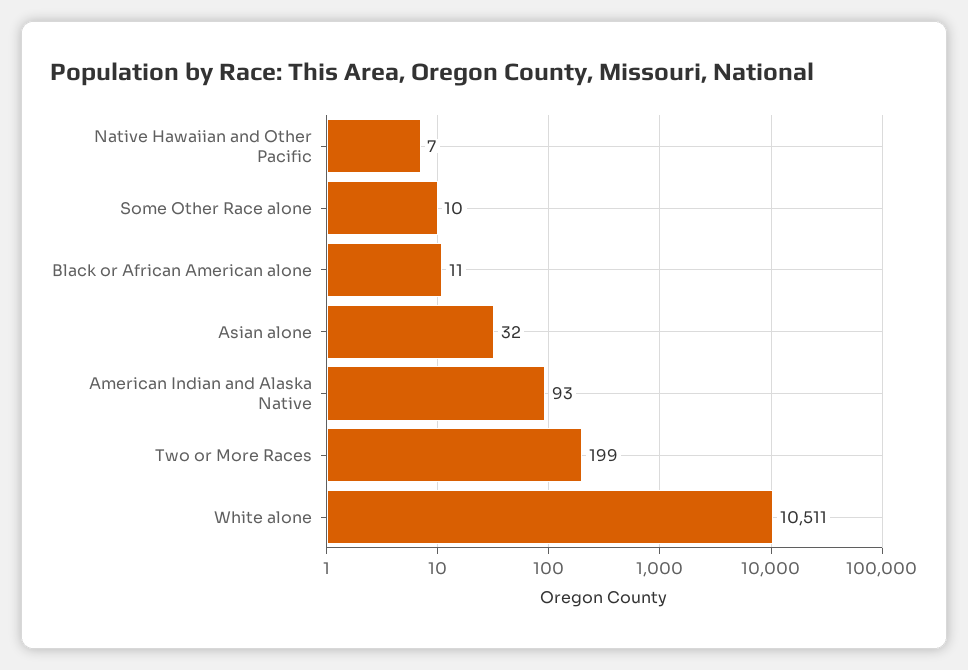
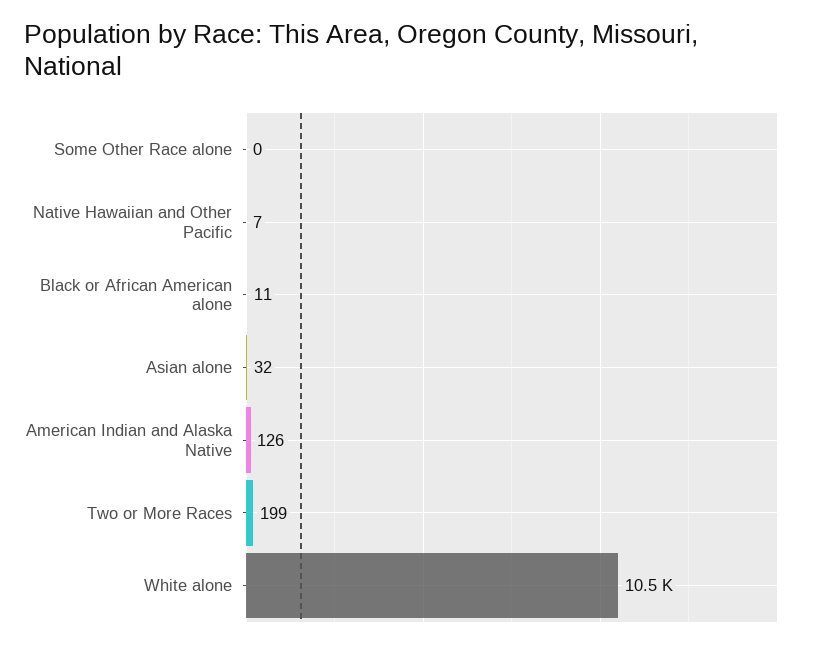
Some Other Race alone: 10 -> 0
American Indian and Alaska Native: 93 -> 126

